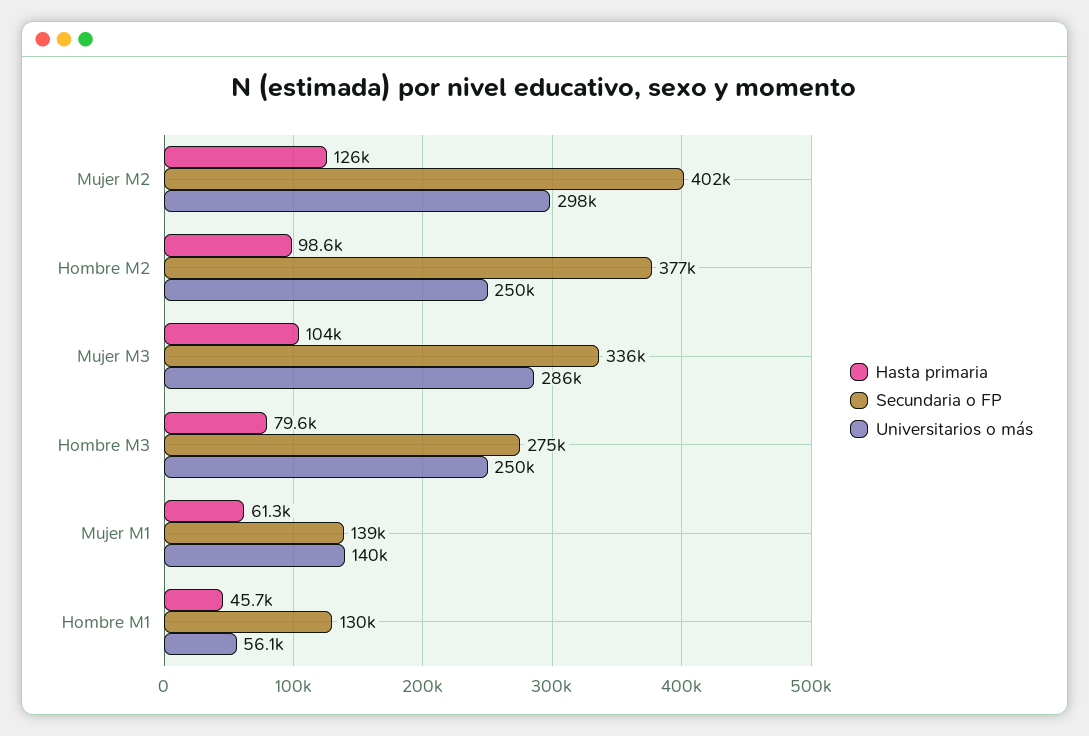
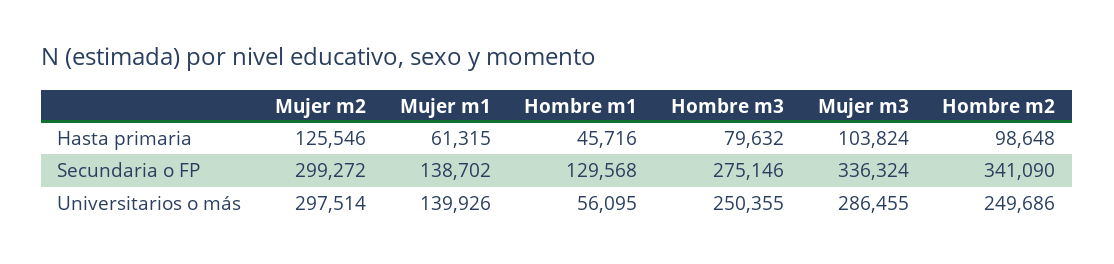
Secundaria o FP, Mujer M2: 402000 -> 299272
Secundaria o FP, Hombre M2: 377000 -> 341090

